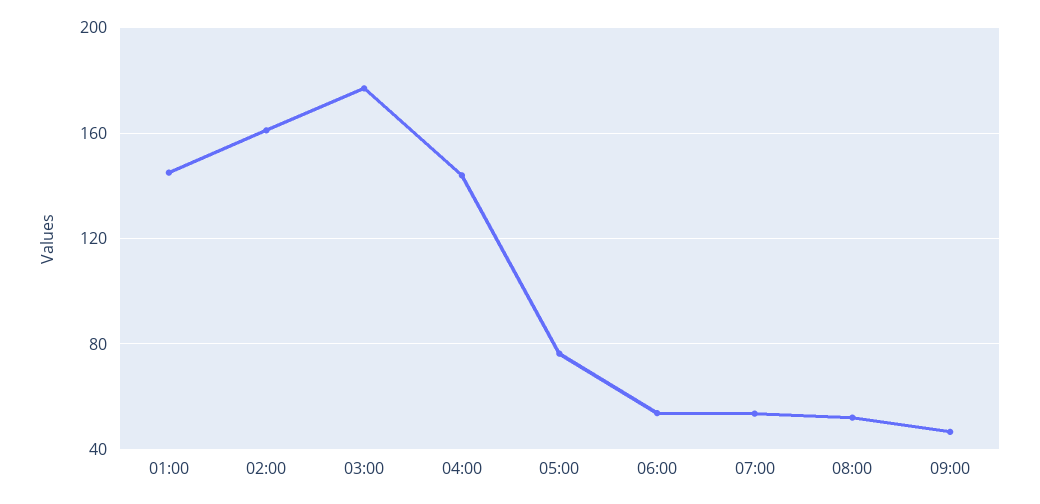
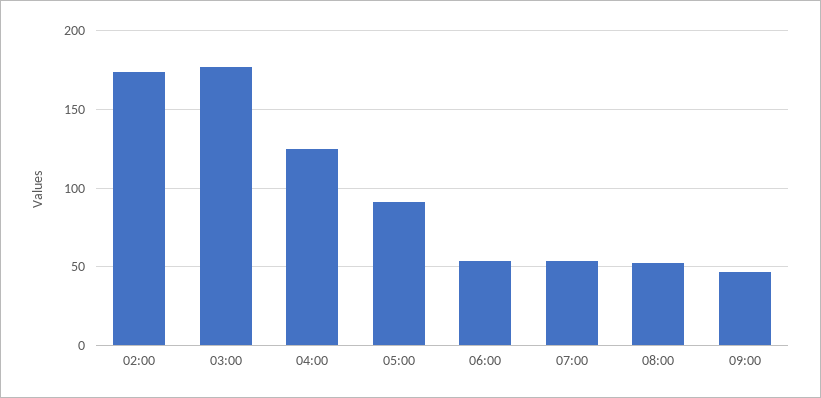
01:00: 145 -> none
02:00: 160 -> 175
04:00: 145 -> 125
05:00: 75 -> 90

